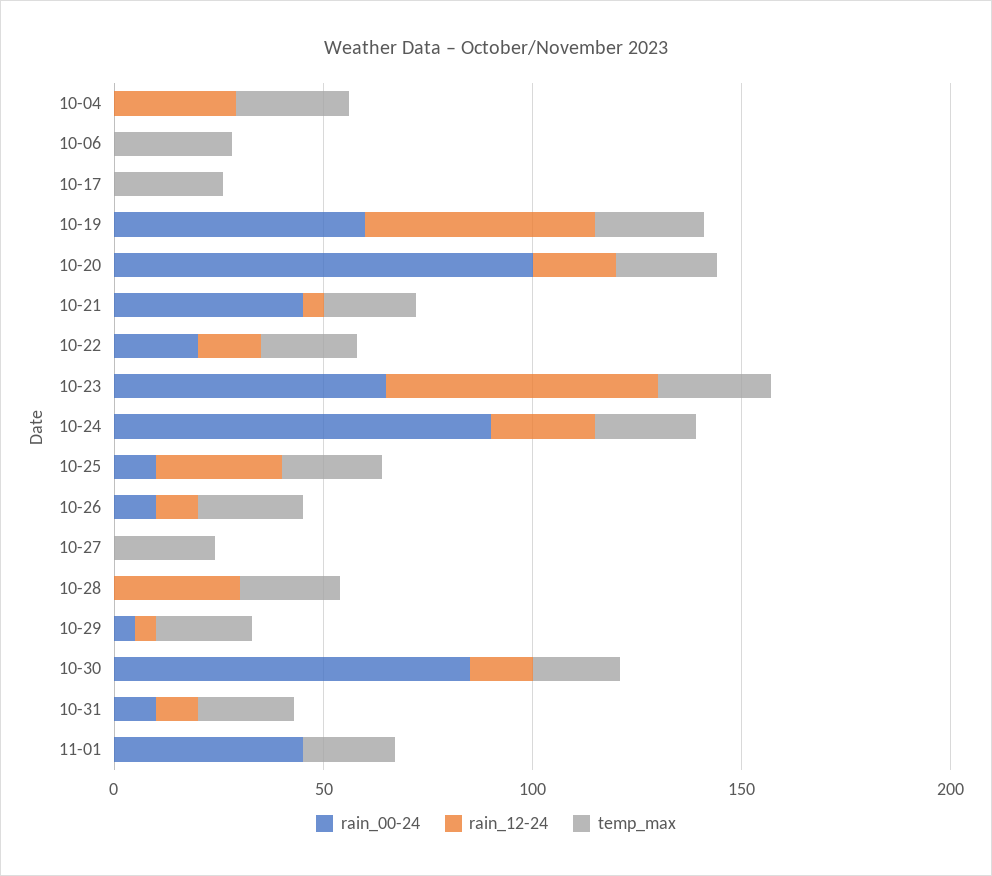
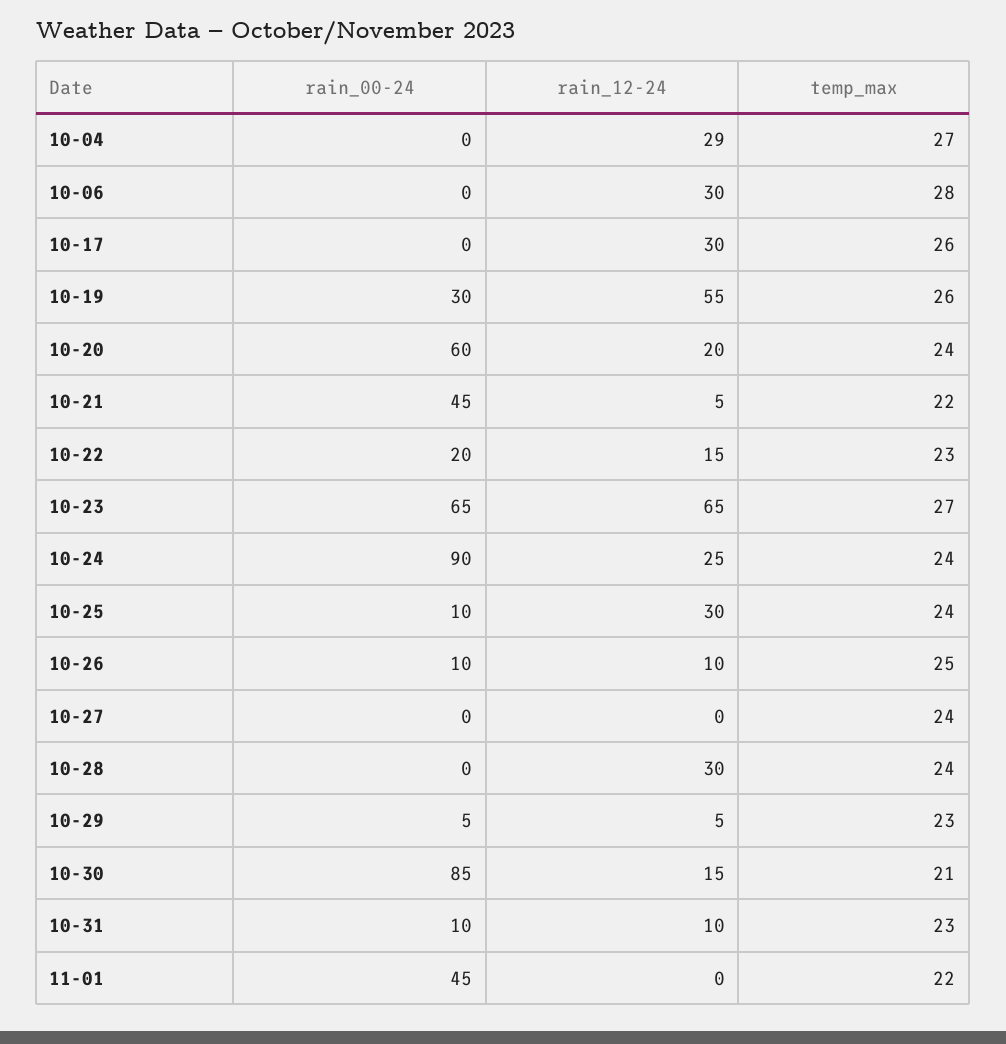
rain_12-24, 10-06: 0 -> 30
rain_12-24, 10-17: 0 -> 30
rain_00-24, 10-19: 60 -> 30
rain_00-24, 10-20: 100 -> 60

